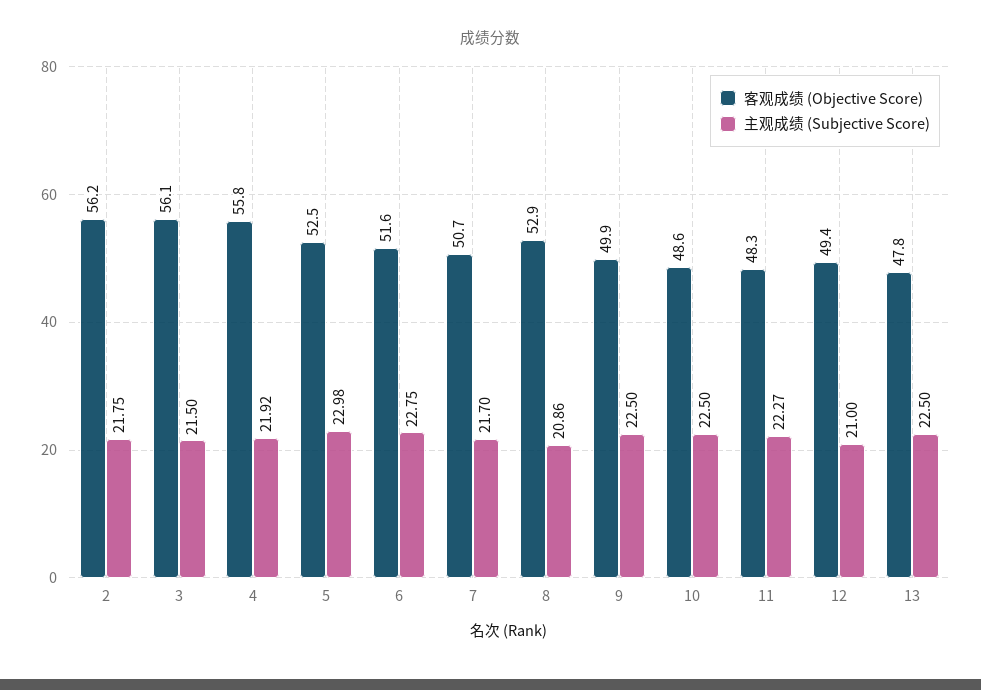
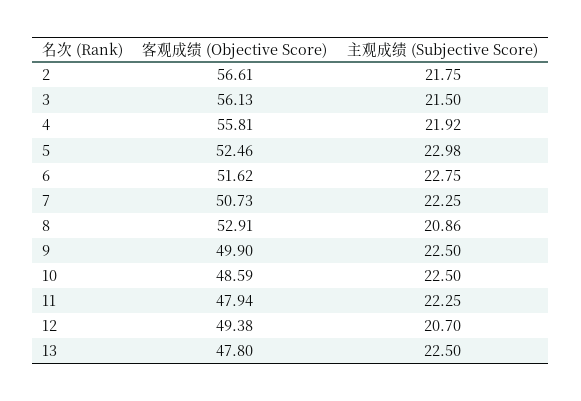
客观成绩 (Objective Score), 2: 56.2 -> 56.61
主观成绩 (Subjective Score), 7: 21.7 -> 22.25
客观成绩 (Objective Score), 11: 48.3 -> 47.94
主观成绩 (Subjective Score), 11: 22.27 -> 22.25
主观成绩 (Subjective Score), 12: 21 -> 20.7

